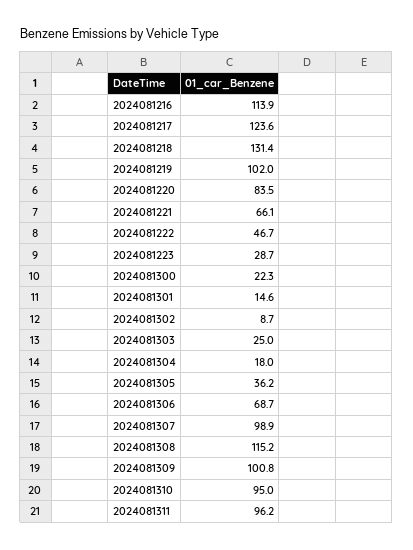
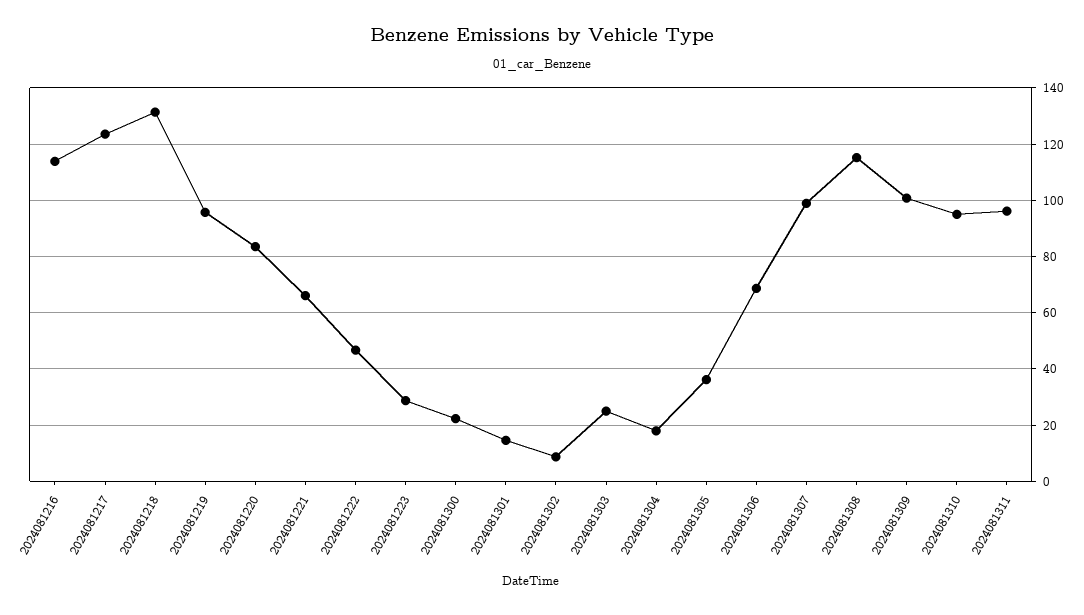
2024081219: 102 -> 95

